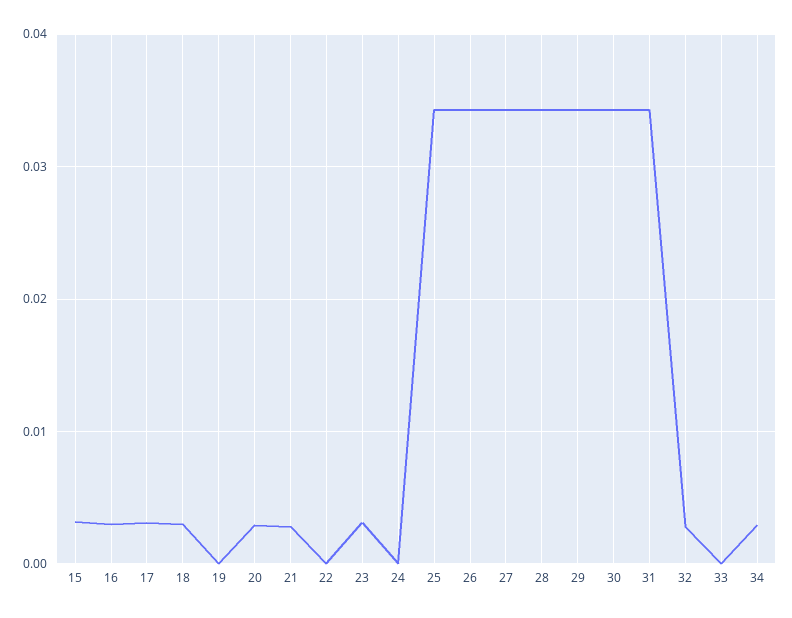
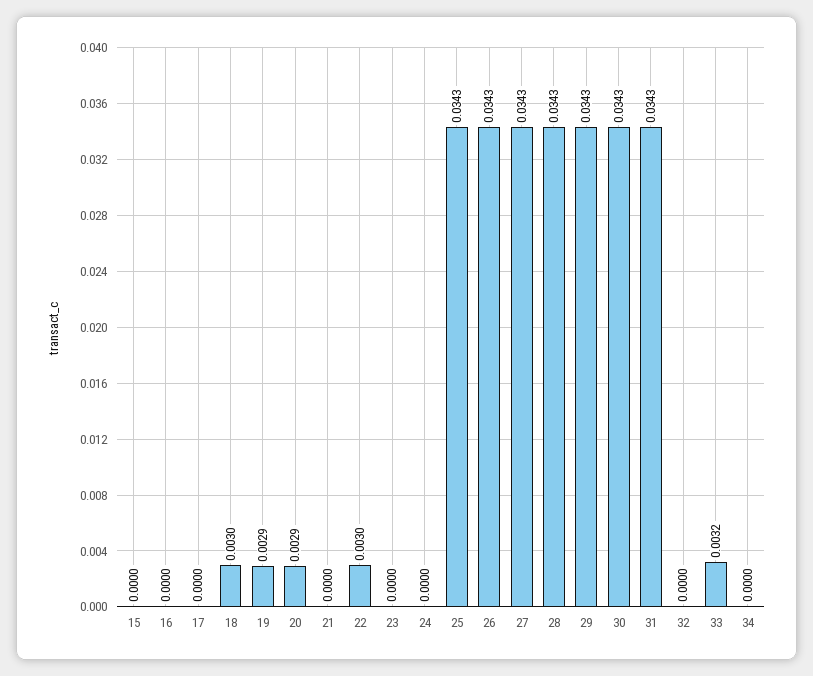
15: 0.003 -> 0
16: 0.003 -> 0
17: 0.003 -> 0
19: 0 -> 0.0029
21: 0.003 -> 0
22: 0 -> 0.003
23: 0.003 -> 0
32: 0.003 -> 0
33: 0 -> 0.0032
34: 0.003 -> 0

